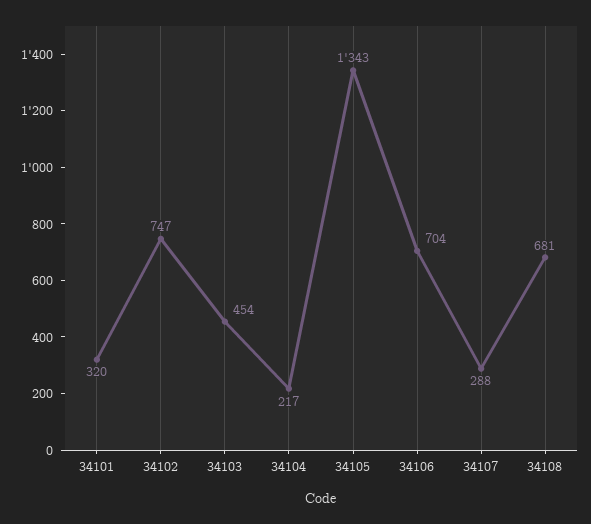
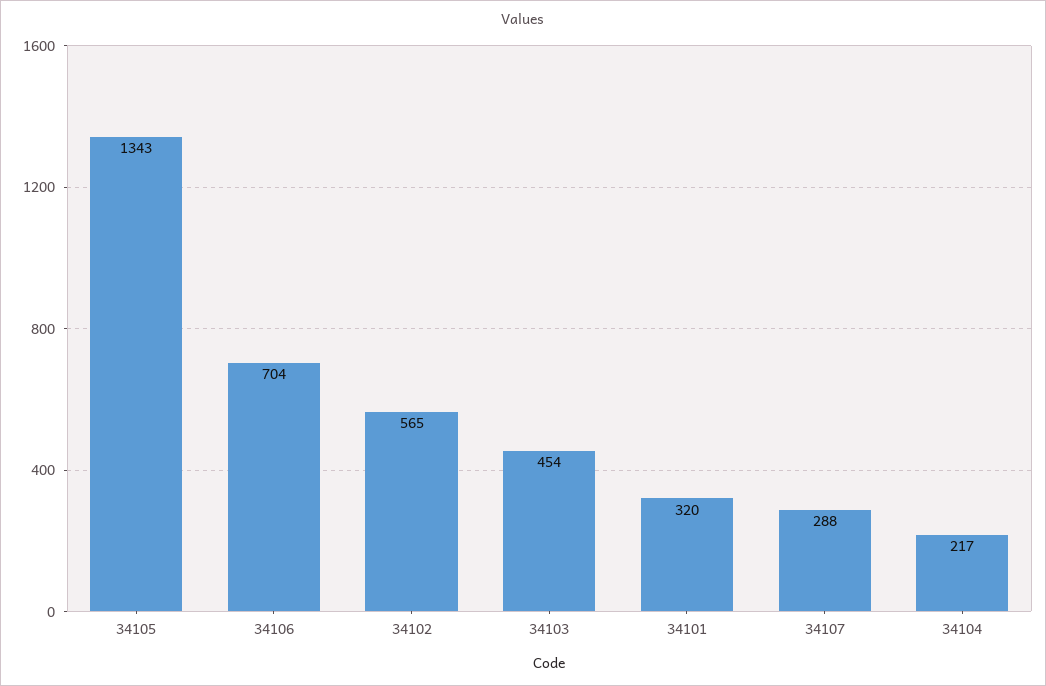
34102: 747 -> 565
34108: 681 -> none

